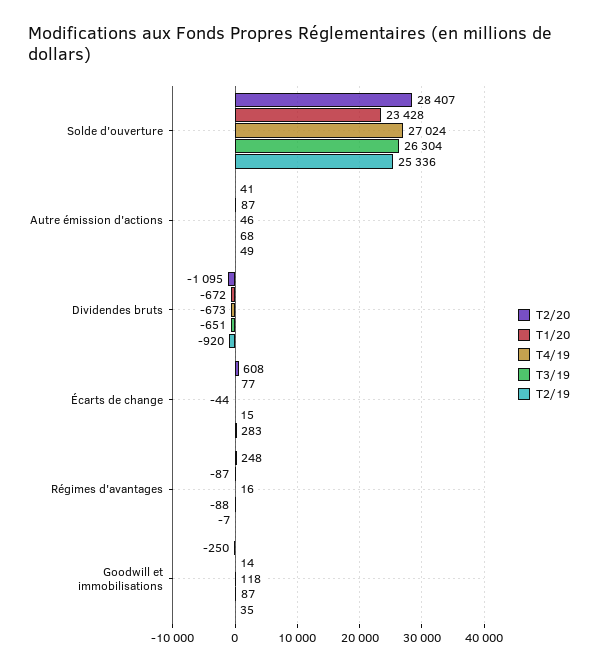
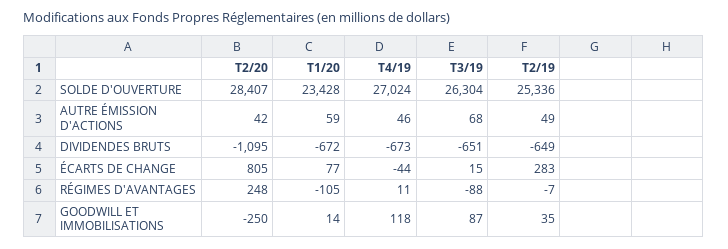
T2/20, Autre émission d'actions: 41 -> 42
T1/20, Autre émission d'actions: 87 -> 59
T2/19, Dividendes bruts: -920 -> -649
T2/20, Écarts de change: 608 -> 805
T1/20, Régimes d'avantages: -87 -> -105
T4/19, Régimes d'avantages: 16 -> 11

